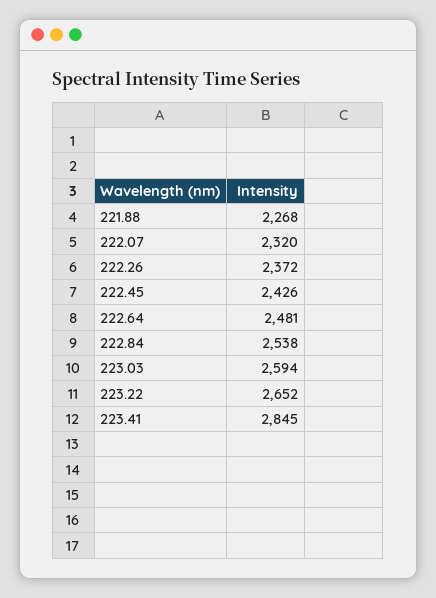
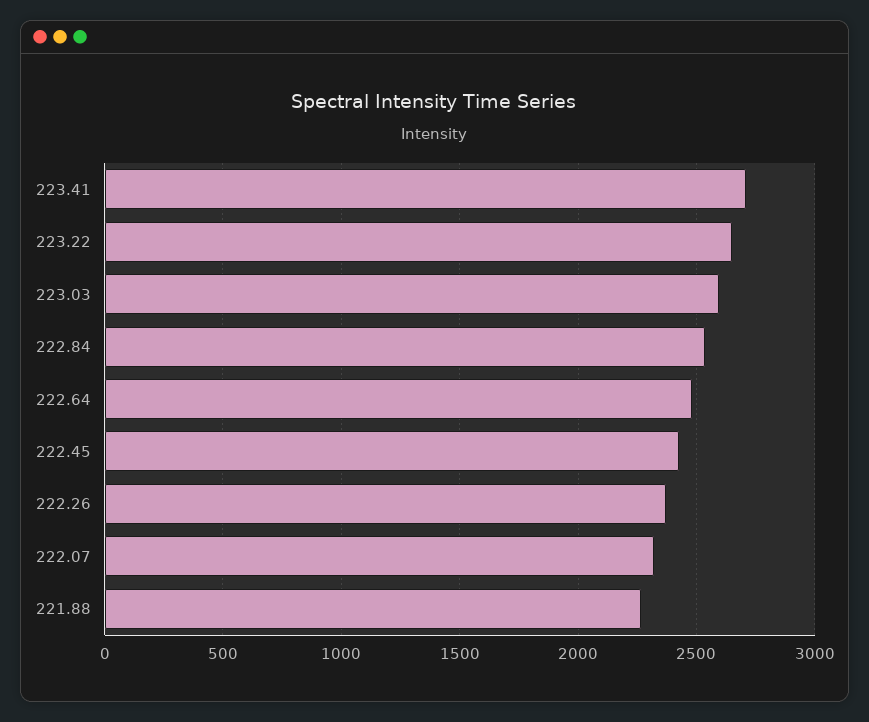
223.41: 2845 -> 2700

